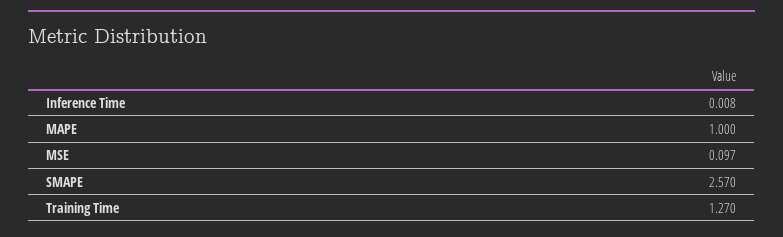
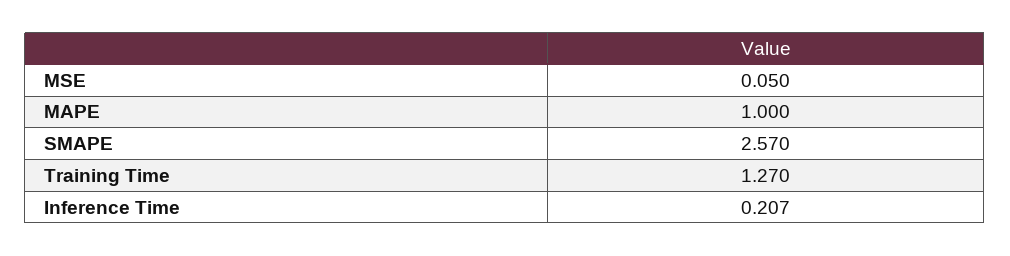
Inference Time: 0.008 -> 0.207
MSE: 0.097 -> 0.05

